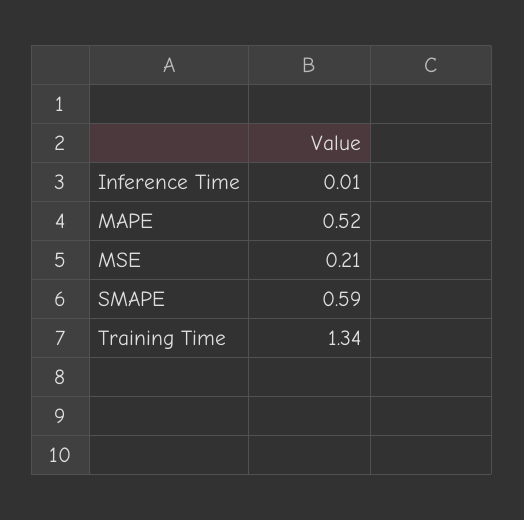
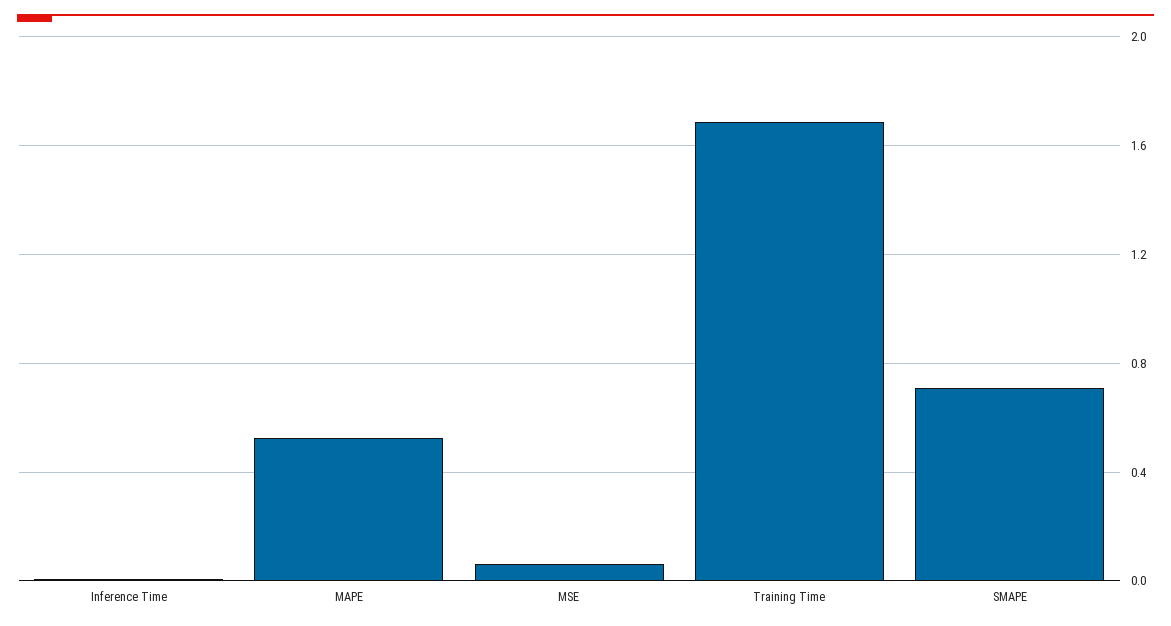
MSE: 0.21 -> 0.05
SMAPE: 0.59 -> 0.7
Training Time: 1.34 -> 1.7

